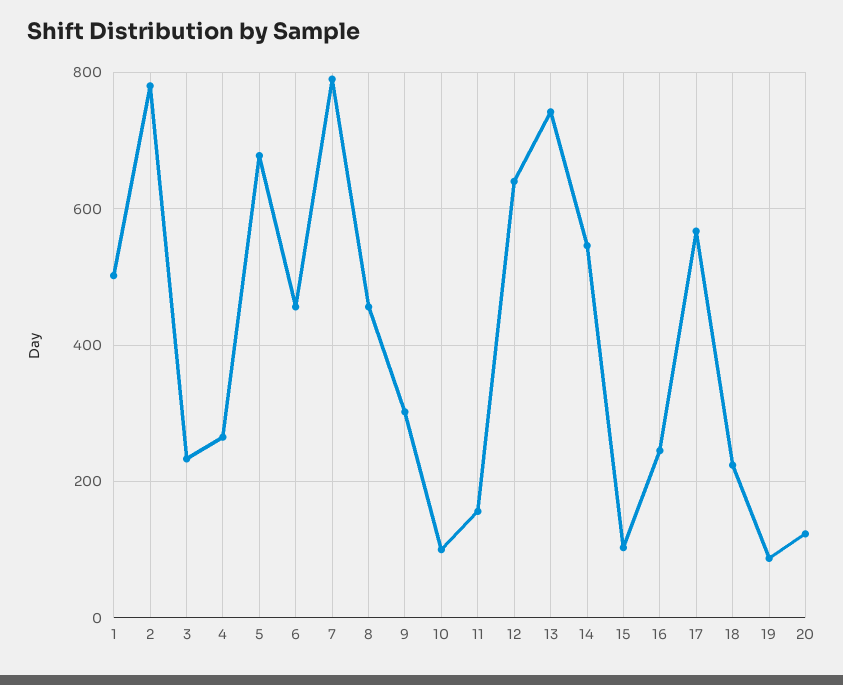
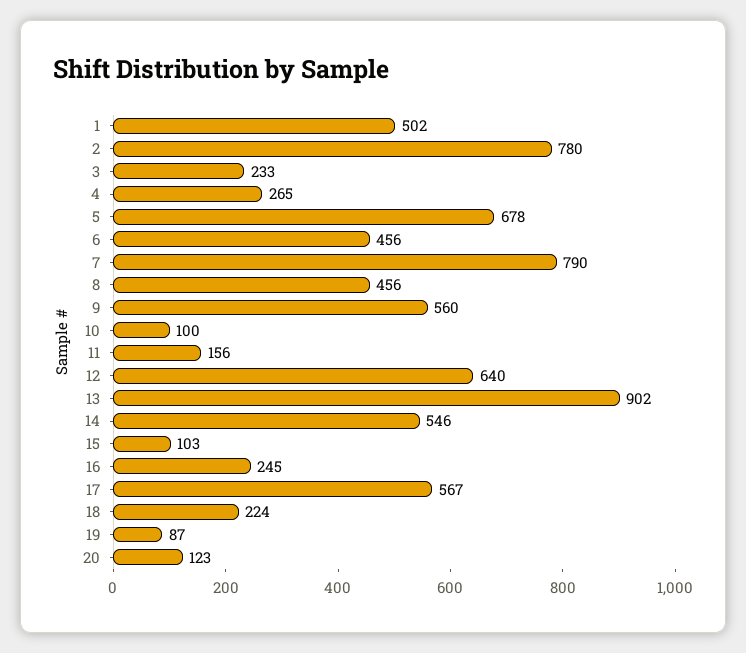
9: 300 -> 560
13: 740 -> 902

